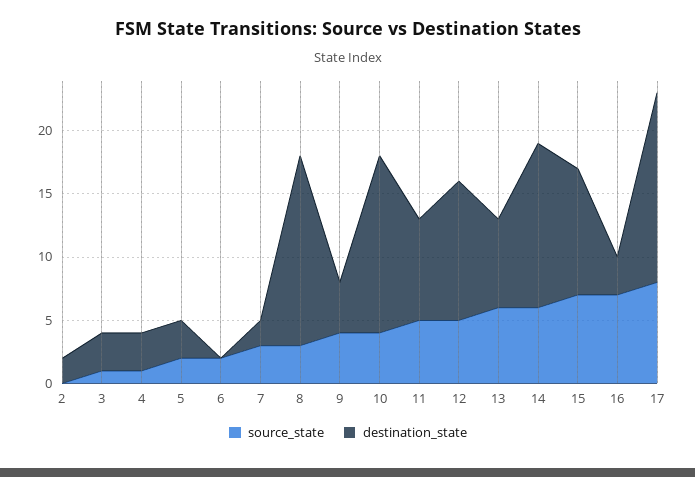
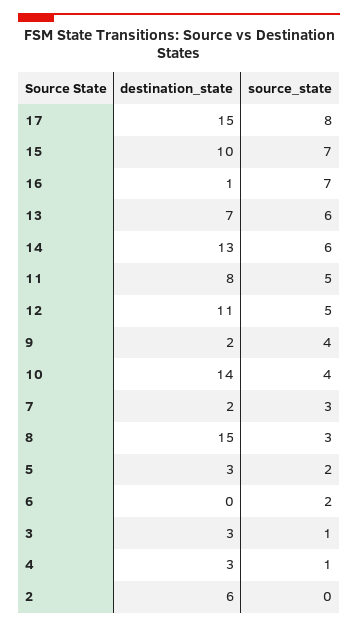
destination_state, 2: 2 -> 6
destination_state, 9: 4 -> 2
destination_state, 16: 3 -> 1

